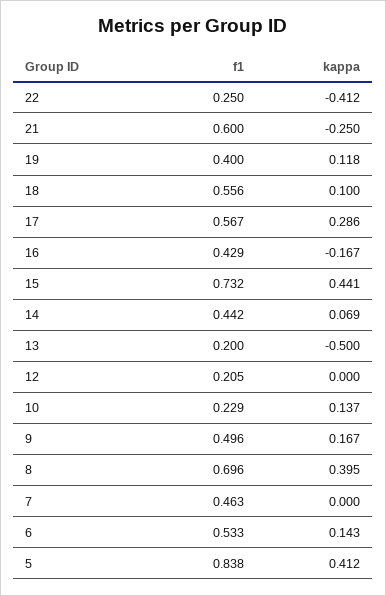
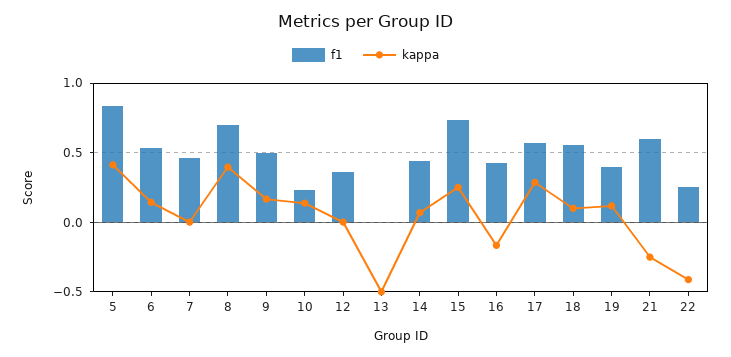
kappa, 15: 0.441 -> 0.25
f1, 13: 0.2 -> 0
f1, 12: 0.205 -> 0.35

